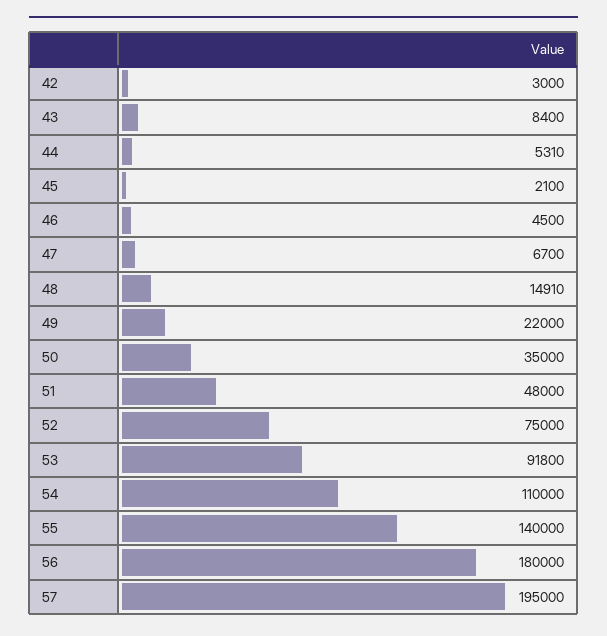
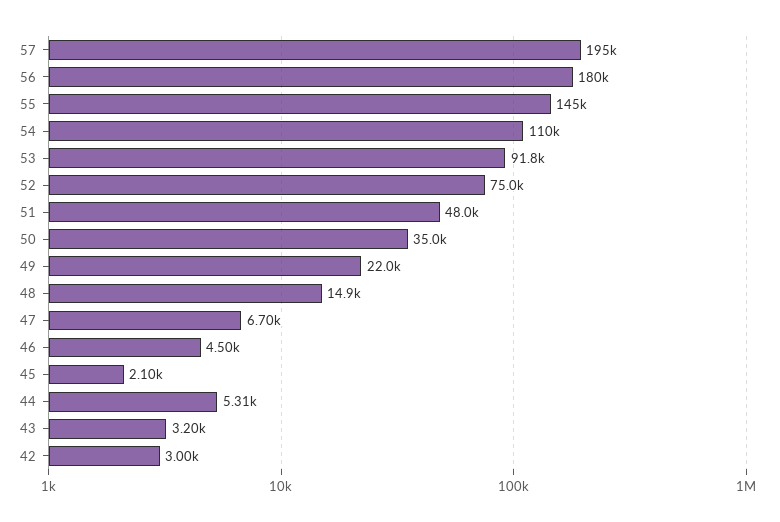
43: 8400 -> 3200
55: 140000 -> 145000

